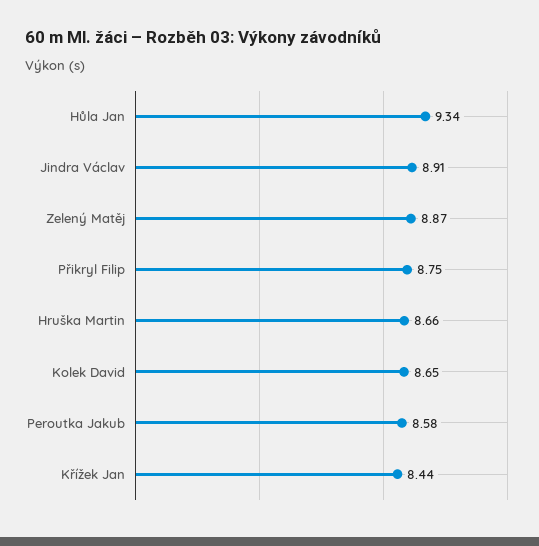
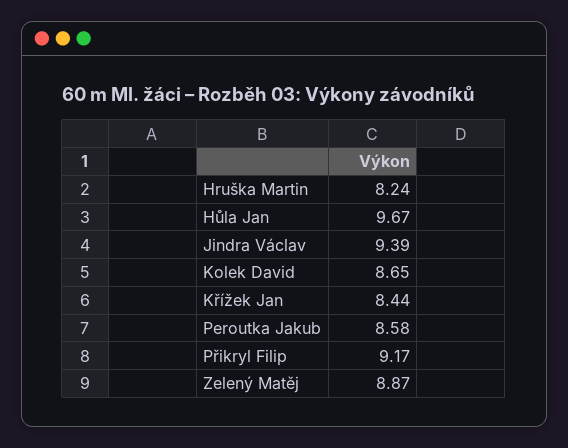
Hůla Jan: 9.34 -> 9.67
Jindra Václav: 8.91 -> 9.39
Přikryl Filip: 8.75 -> 9.17
Hruška Martin: 8.66 -> 8.24

